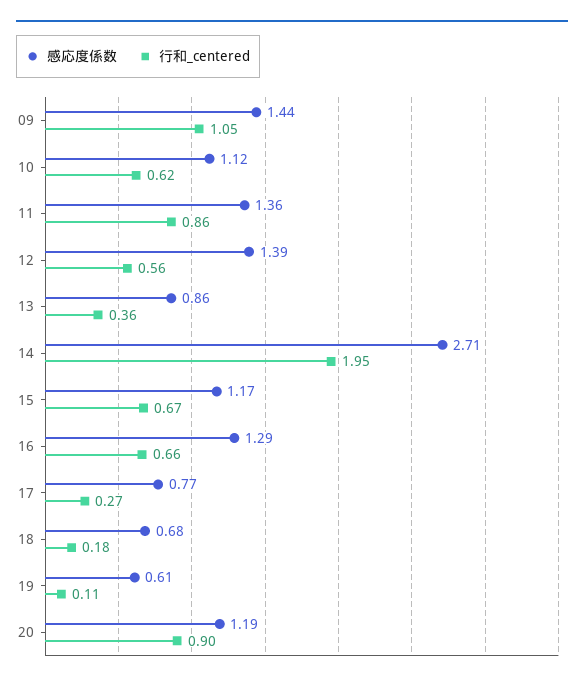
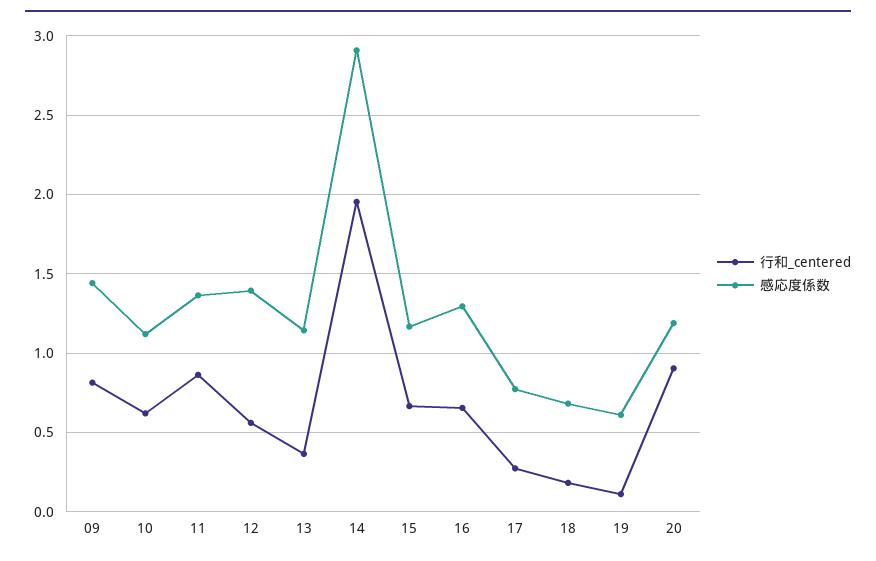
行和_centered, 09: 1.05 -> 0.8
感応度係数, 13: 0.86 -> 1.15
感応度係数, 14: 2.71 -> 2.9

